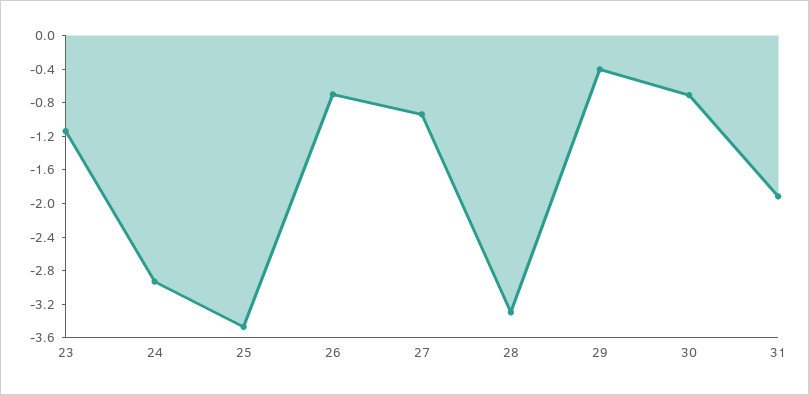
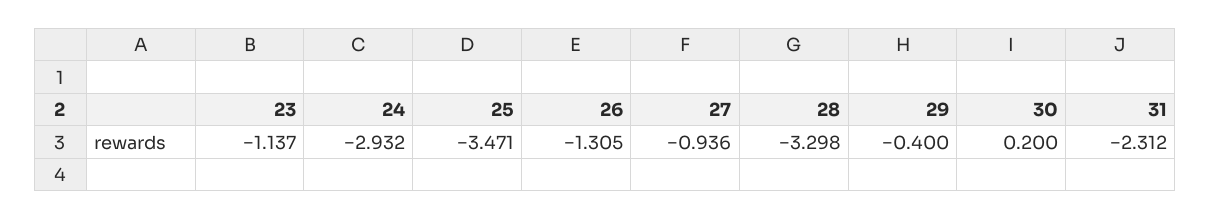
26: -0.7 -> -1.305
30: -0.7 -> 0.2
31: -1.9 -> -2.312

